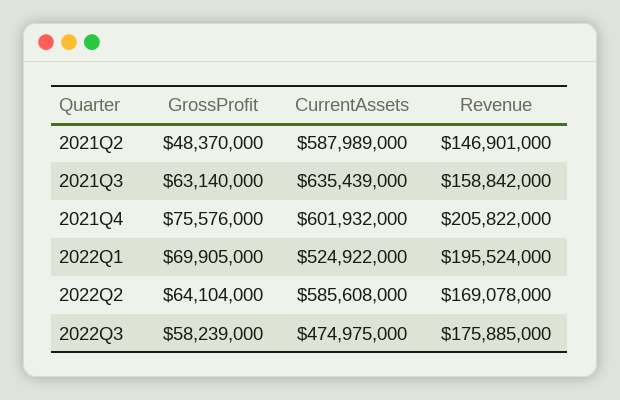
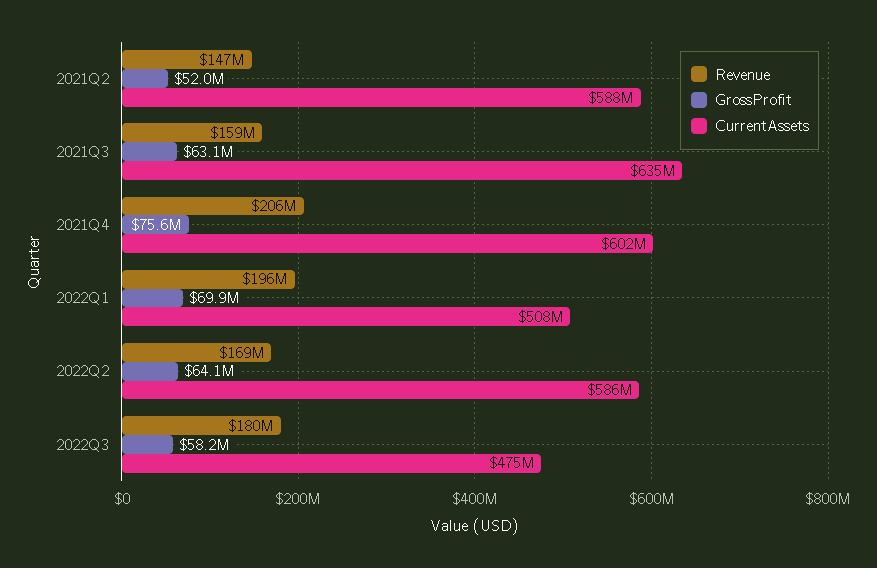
GrossProfit, 2021Q2: 48370000 -> 52000000
CurrentAssets, 2022Q1: 524922000 -> 508000000
Revenue, 2022Q3: 175885000 -> 180000000

